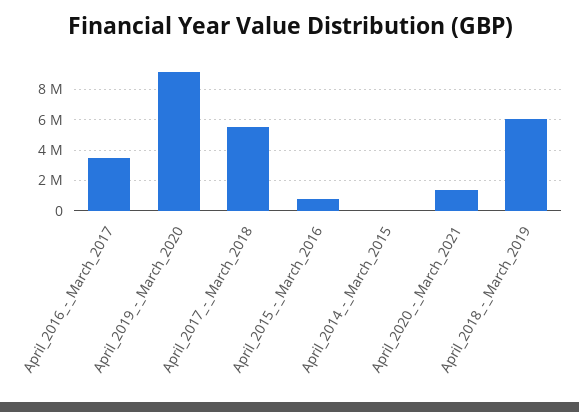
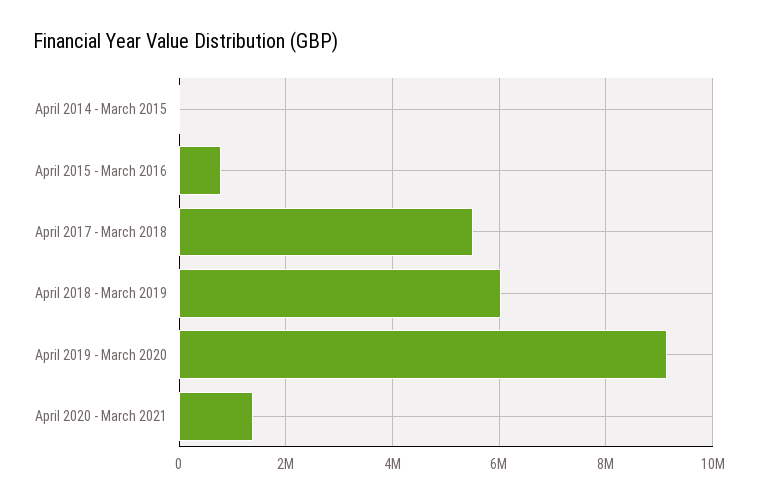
April_2016_-_March_2017: 3500000 -> none

